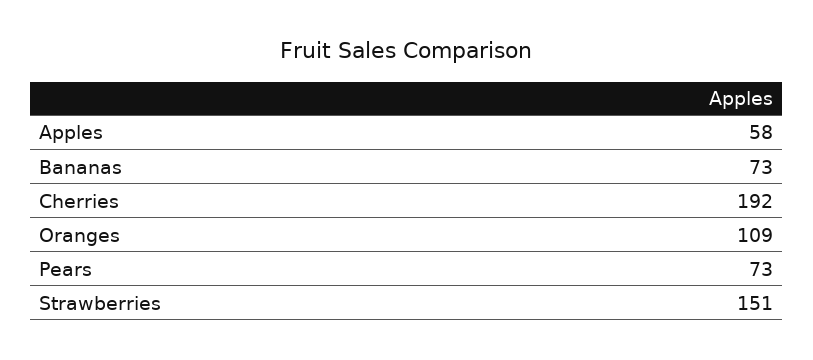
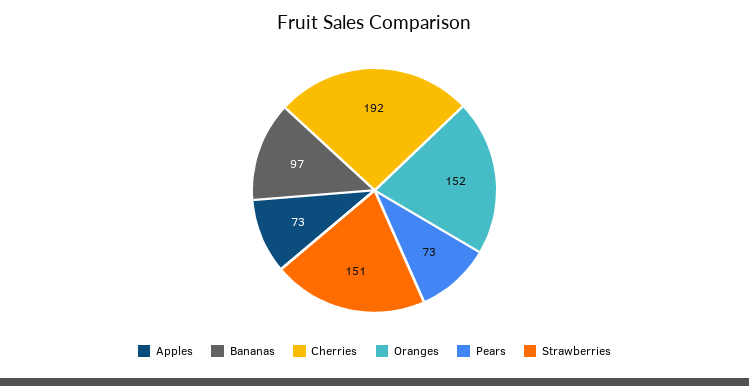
Apples: 58 -> 73
Bananas: 73 -> 97
Oranges: 109 -> 152

